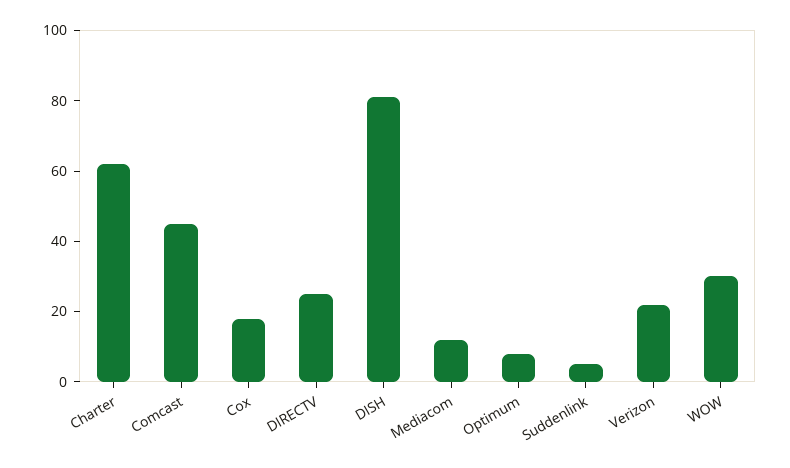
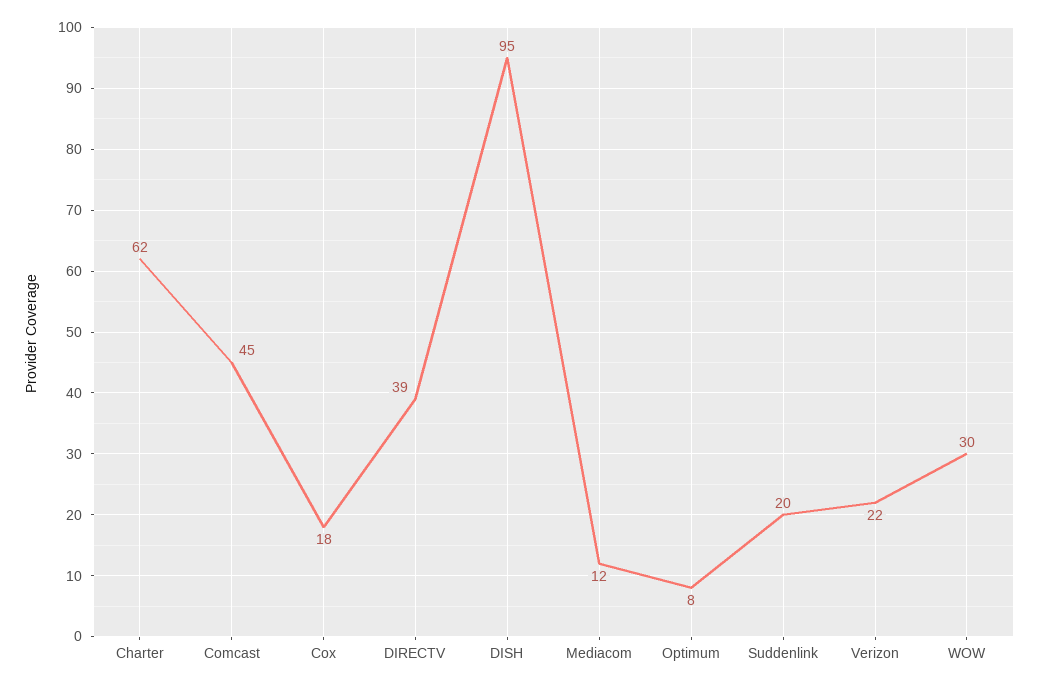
DIRECTV: 25 -> 39
DISH: 80 -> 95
Suddenlink: 5 -> 20

